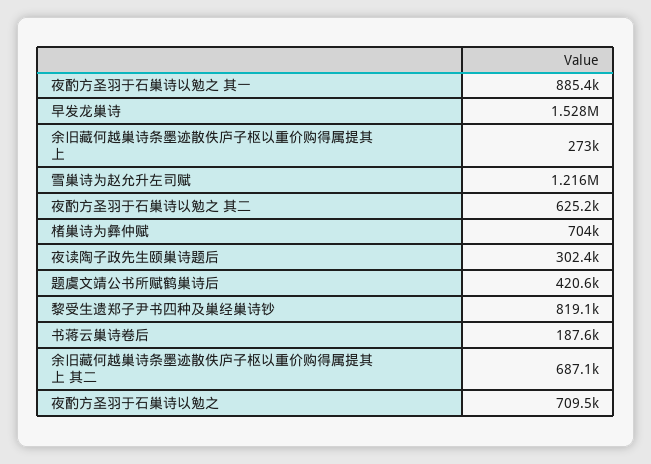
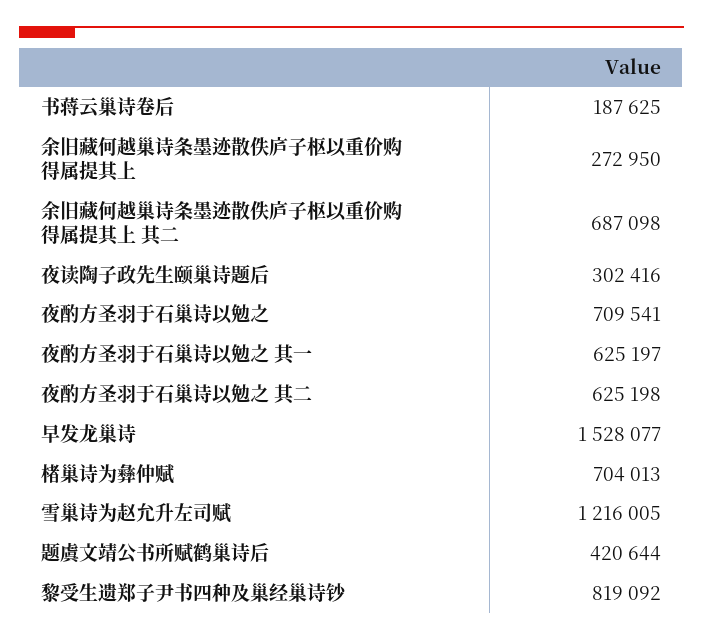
夜酌方圣羽于石巢诗以勉之 其一: 885400 -> 625197

